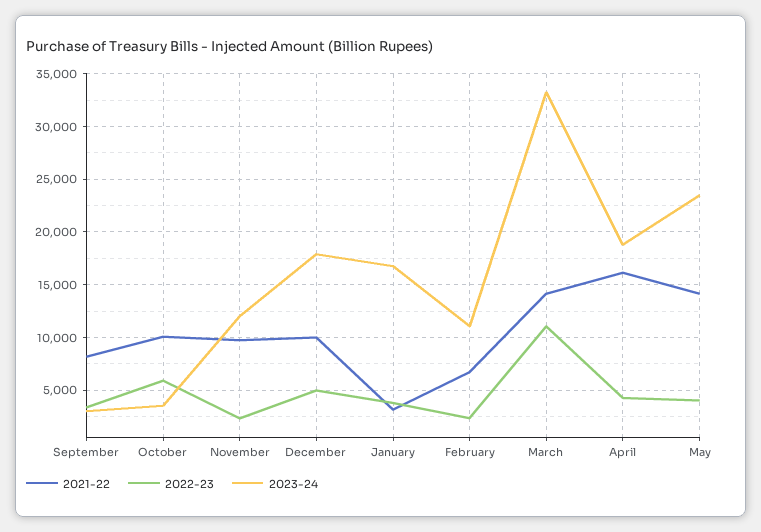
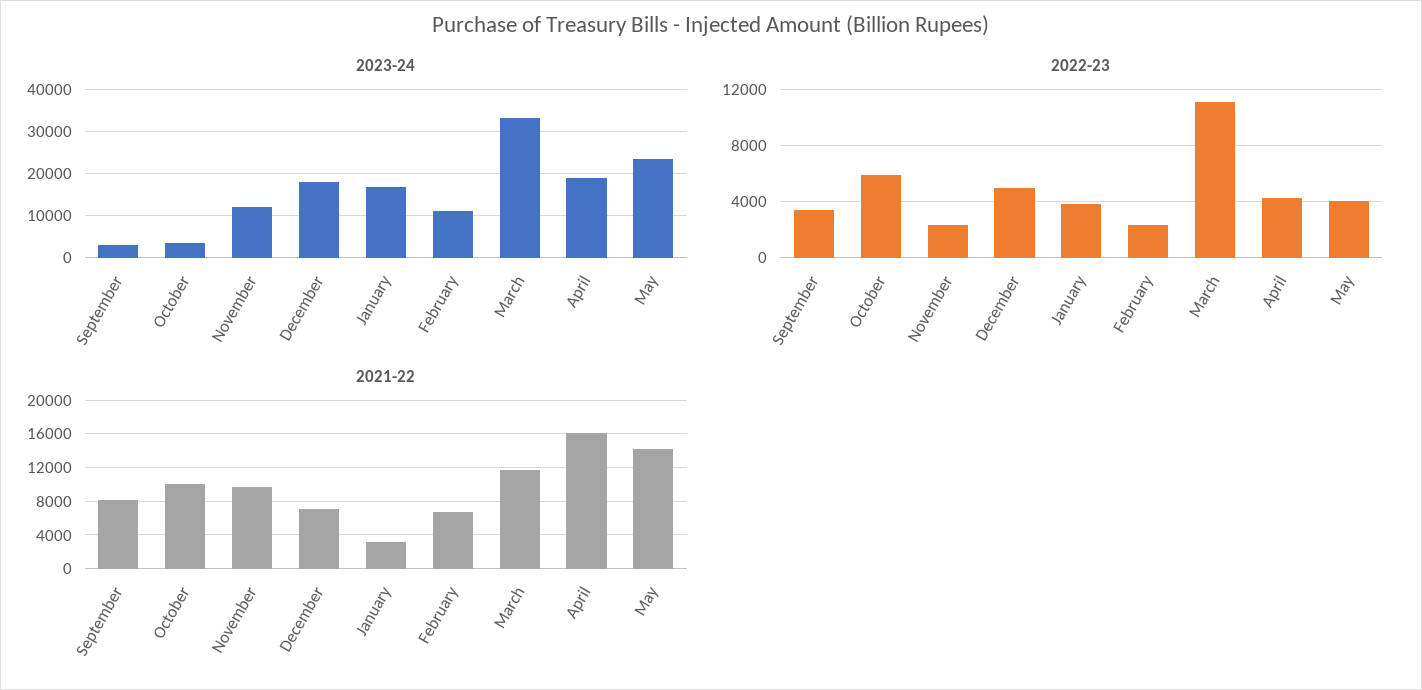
2021-22, December: 10000 -> 7000
2021-22, March: 14000 -> 12000

